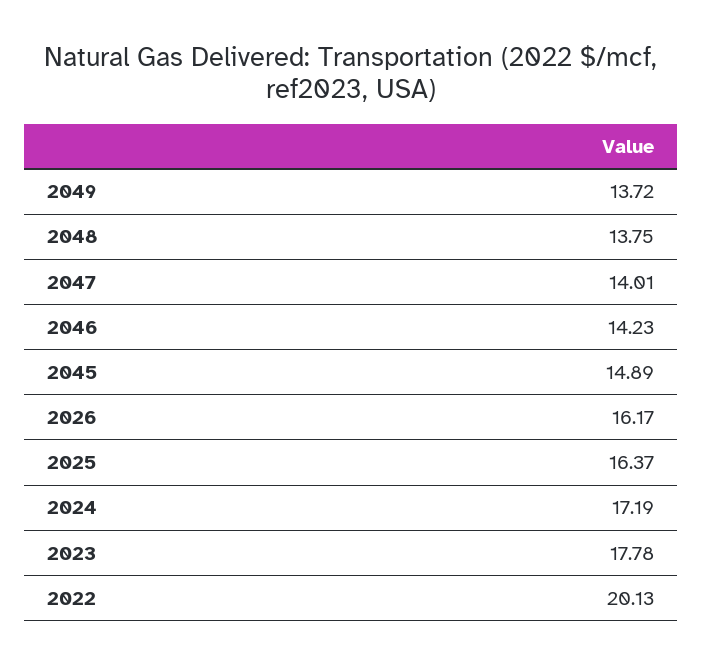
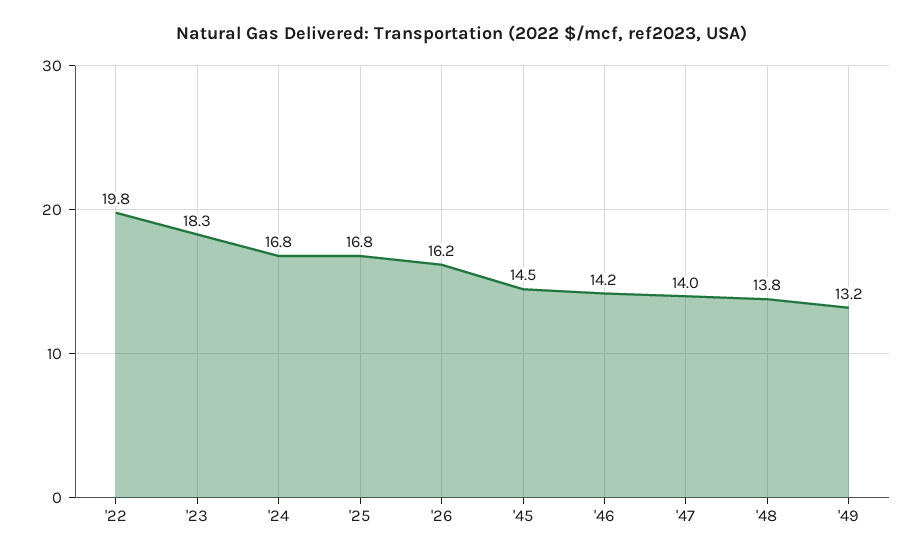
2049: 13.72 -> 13.2
2045: 14.89 -> 14.5
2025: 16.37 -> 16.8
2024: 17.19 -> 16.8
2023: 17.78 -> 18.3
2022: 20.13 -> 19.8

